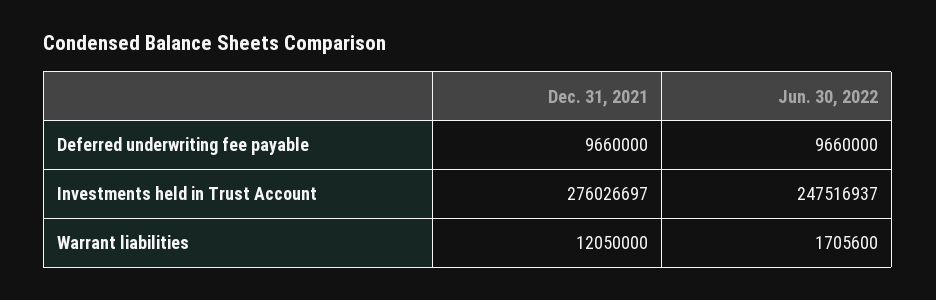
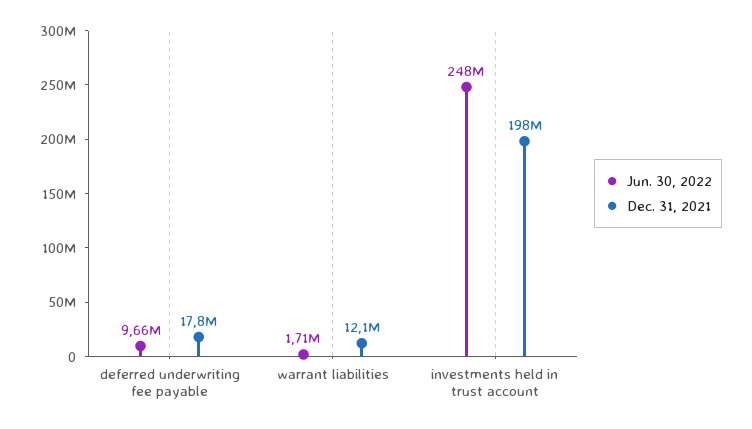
Dec. 31, 2021, Deferred underwriting fee payable: 9660000 -> 17800000
Dec. 31, 2021, Investments held in Trust Account: 276026697 -> 198000000

